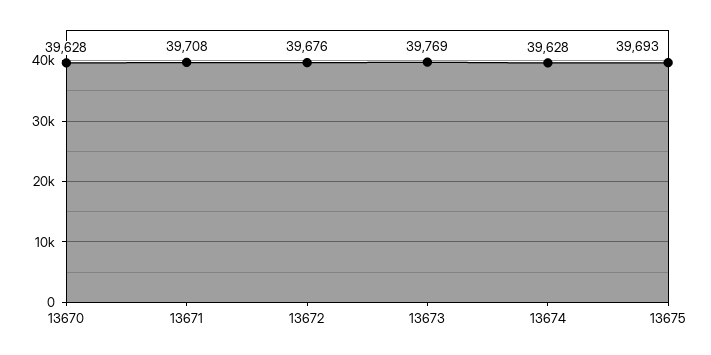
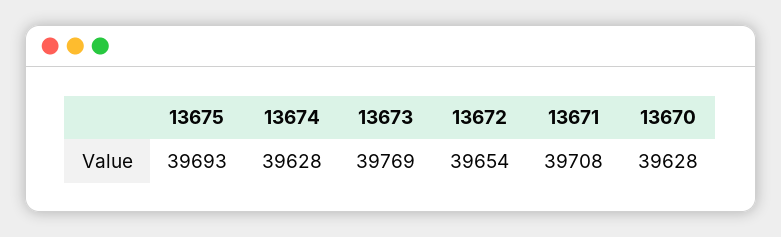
13672: 39676 -> 39654

